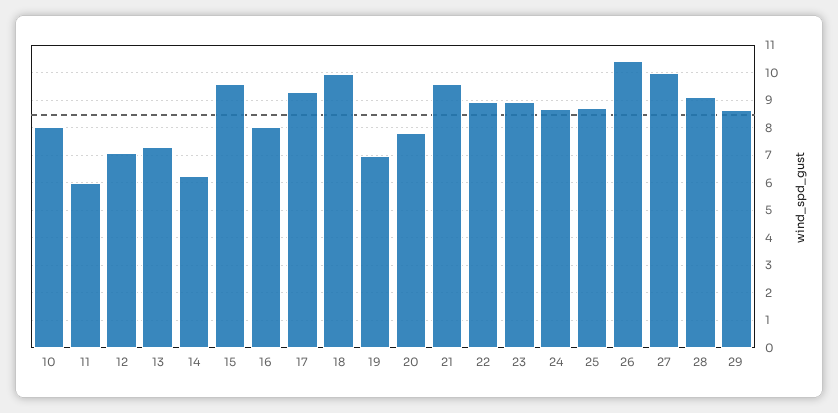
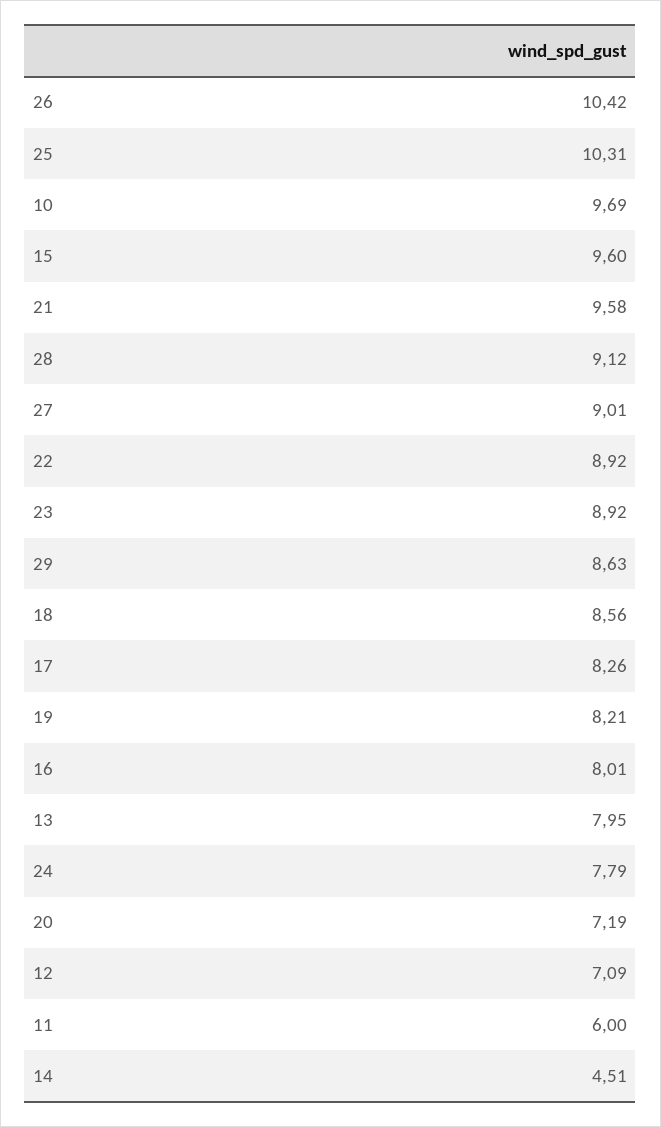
10: 8 -> 9.69
13: 7.25 -> 7.95
14: 6.25 -> 4.51
17: 9.25 -> 8.26
18: 10 -> 8.56
19: 7 -> 8.21
20: 7.75 -> 7.19
24: 8.75 -> 7.79
25: 8.75 -> 10.31
27: 10 -> 9.01

